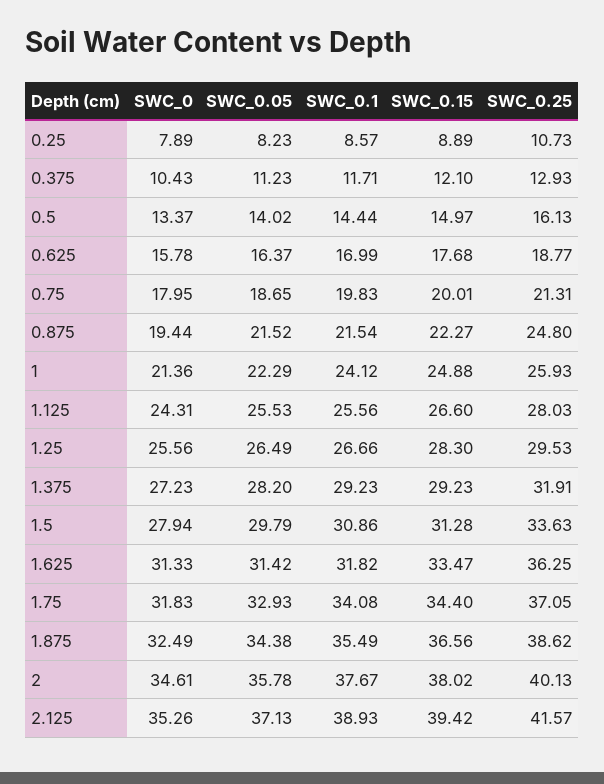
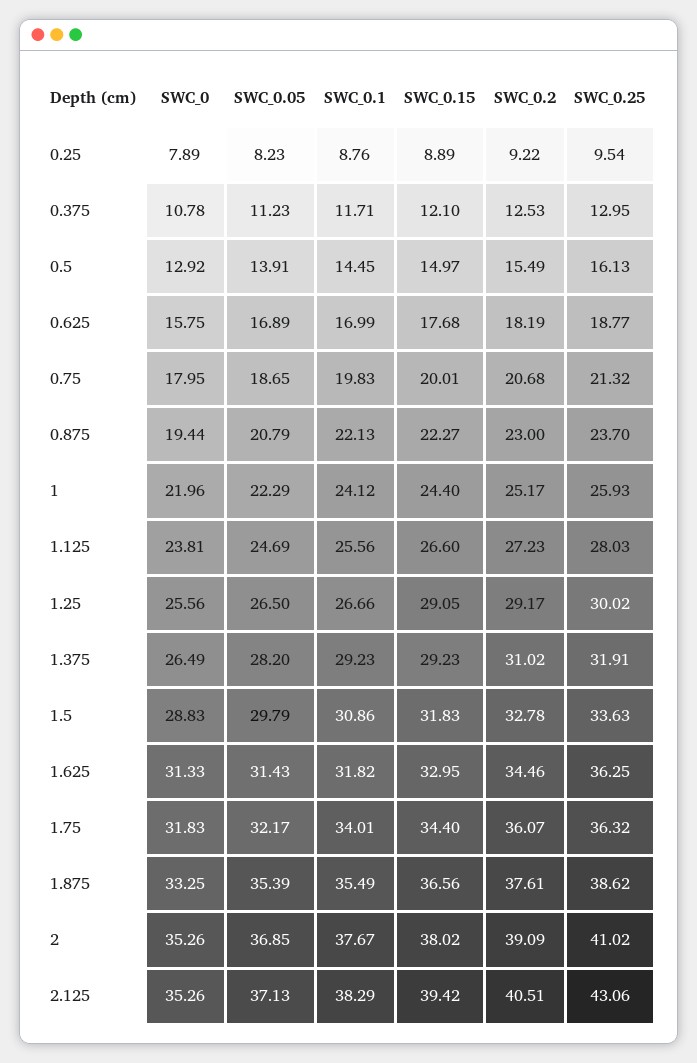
SWC_0.1, 0.25: 8.57 -> 8.76
SWC_0.25, 0.25: 10.73 -> 9.54
SWC_0, 0.375: 10.43 -> 10.78
SWC_0.25, 0.375: 12.93 -> 12.95
SWC_0, 0.5: 13.37 -> 12.92
SWC_0.05, 0.5: 14.02 -> 13.91
SWC_0.1, 0.5: 14.44 -> 14.45
SWC_0, 0.625: 15.78 -> 15.75
SWC_0.05, 0.625: 16.37 -> 16.89
SWC_0.25, 0.75: 21.31 -> 21.32
SWC_0.05, 0.875: 21.52 -> 20.79
SWC_0.1, 0.875: 21.54 -> 22.13
SWC_0.25, 0.875: 24.8 -> 23.7
SWC_0, 1: 21.36 -> 21.96
SWC_0.15, 1: 24.88 -> 24.4
SWC_0, 1.125: 24.31 -> 23.81
SWC_0.05, 1.125: 25.53 -> 24.69
SWC_0.05, 1.25: 26.49 -> 26.5
SWC_0.15, 1.25: 28.3 -> 29.05
SWC_0.25, 1.25: 29.53 -> 30.02
SWC_0, 1.375: 27.23 -> 26.49
SWC_0, 1.5: 27.94 -> 28.83
SWC_0.15, 1.5: 31.28 -> 31.83
SWC_0.05, 1.625: 31.42 -> 31.43
SWC_0.15, 1.625: 33.47 -> 32.95
SWC_0.05, 1.75: 32.93 -> 32.17
SWC_0.1, 1.75: 34.08 -> 34.01
SWC_0.25, 1.75: 37.05 -> 36.32
SWC_0, 1.875: 32.49 -> 33.25
SWC_0.05, 1.875: 34.38 -> 35.39
SWC_0, 2: 34.61 -> 35.26
SWC_0.05, 2: 35.78 -> 36.85
SWC_0.25, 2: 40.13 -> 41.02
SWC_0.1, 2.125: 38.93 -> 38.29
SWC_0.25, 2.125: 41.57 -> 43.06
SWC_0.2, 0.25: none -> 9.22
SWC_0.2, 0.375: none -> 12.53
SWC_0.2, 0.5: none -> 15.49
SWC_0.2, 0.625: none -> 18.19
SWC_0.2, 0.75: none -> 20.68
SWC_0.2, 0.875: none -> 23
SWC_0.2, 1: none -> 25.17
SWC_0.2, 1.125: none -> 27.23
SWC_0.2, 1.25: none -> 29.17
SWC_0.2, 1.375: none -> 31.02
SWC_0.2, 1.5: none -> 32.78
SWC_0.2, 1.625: none -> 34.46
SWC_0.2, 1.75: none -> 36.07
SWC_0.2, 1.875: none -> 37.61
SWC_0.2, 2: none -> 39.09
SWC_0.2, 2.125: none -> 40.51

